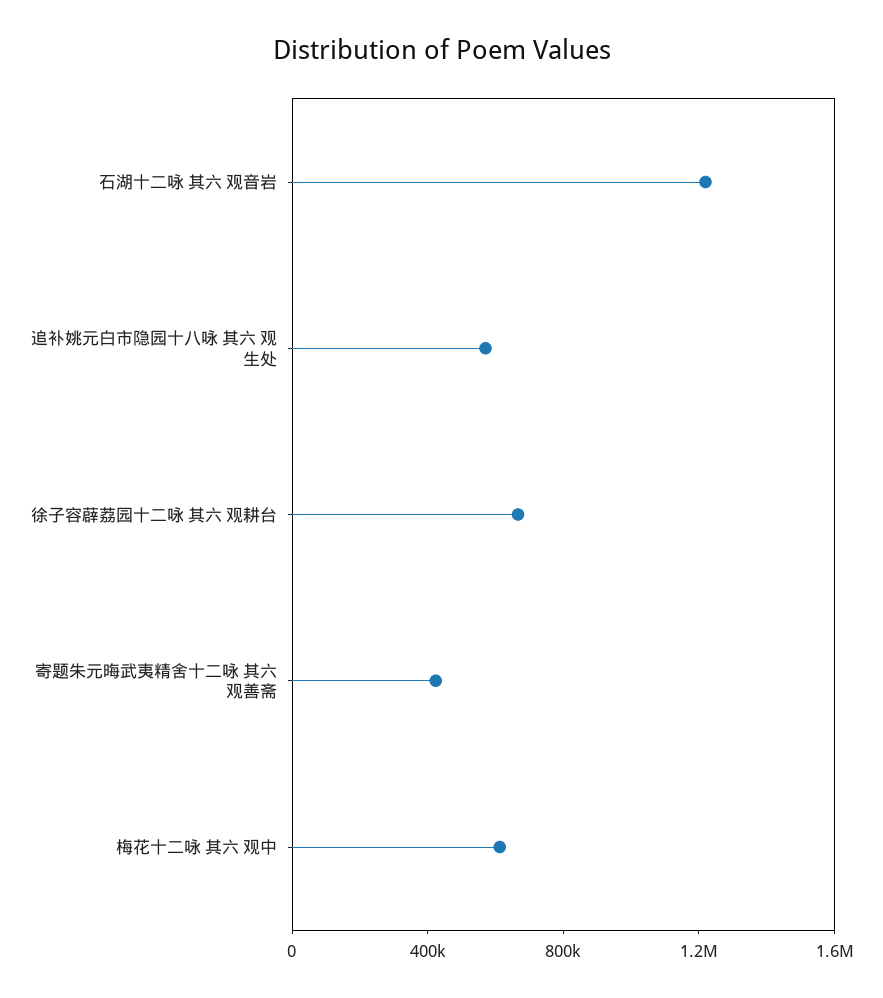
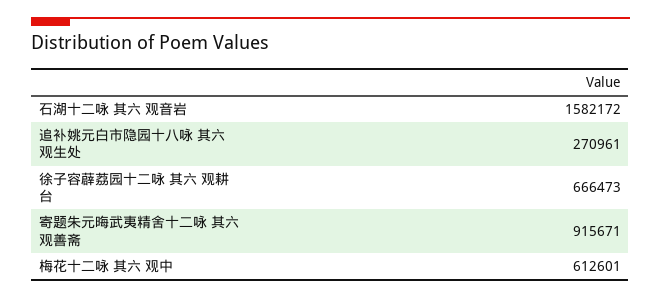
石湖十二咏 其六 观音岩: 1200000 -> 1582172
追补姚元白市隐园十八咏 其六 观生处: 600000 -> 270961
寄题朱元晦武夷精舍十二咏 其六 观善斋: 400000 -> 915671

